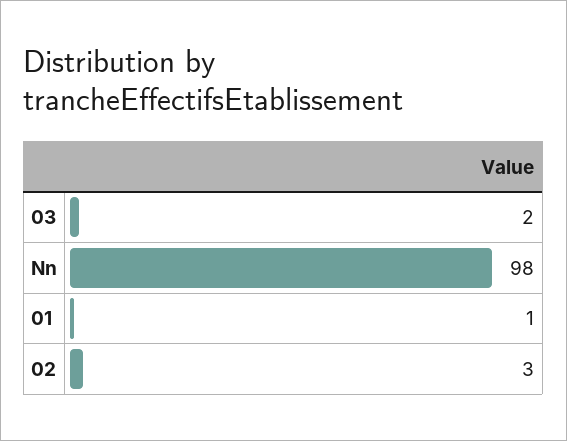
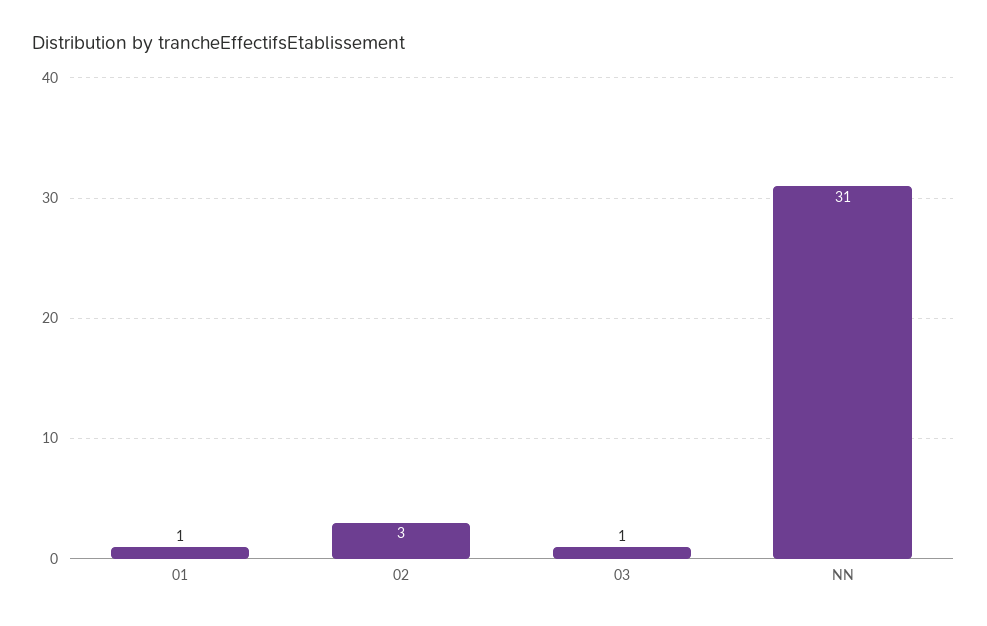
03: 2 -> 1
Nn: 98 -> 31

